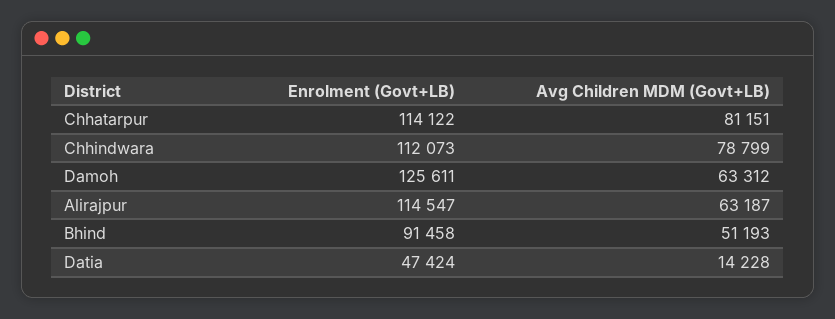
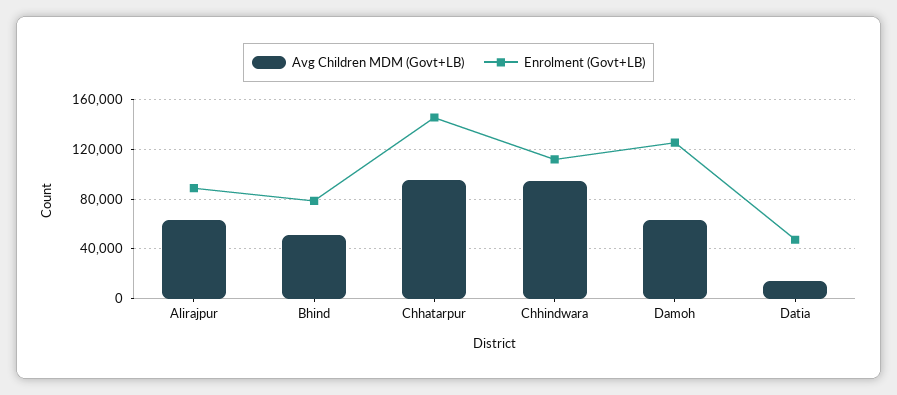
Enrolment (Govt+LB), Chhatarpur: 114122 -> 145000
Avg Children MDM (Govt+LB), Chhatarpur: 81151 -> 95000
Avg Children MDM (Govt+LB), Chhindwara: 78799 -> 95000
Enrolment (Govt+LB), Alirajpur: 114547 -> 90000
Enrolment (Govt+LB), Bhind: 91458 -> 80000

